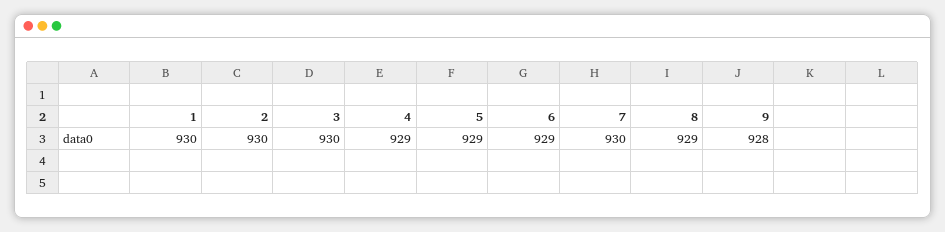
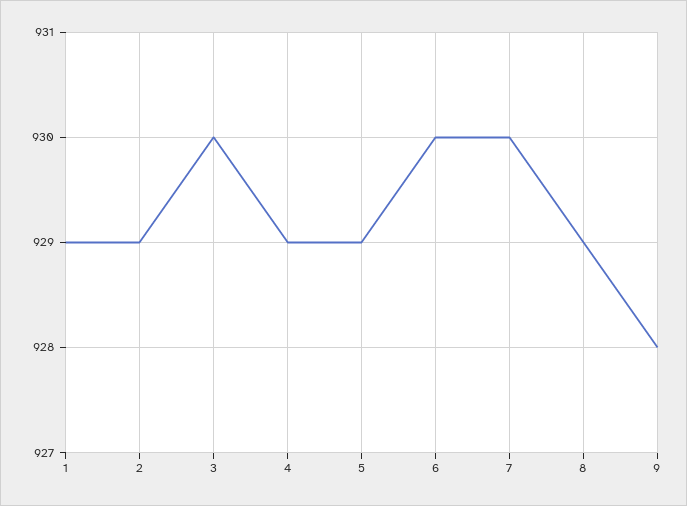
1: 930 -> 929
2: 930 -> 929
6: 929 -> 930

